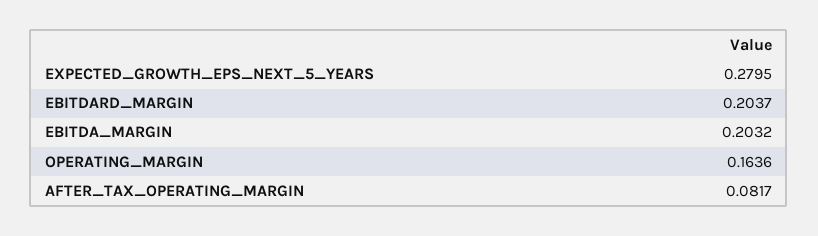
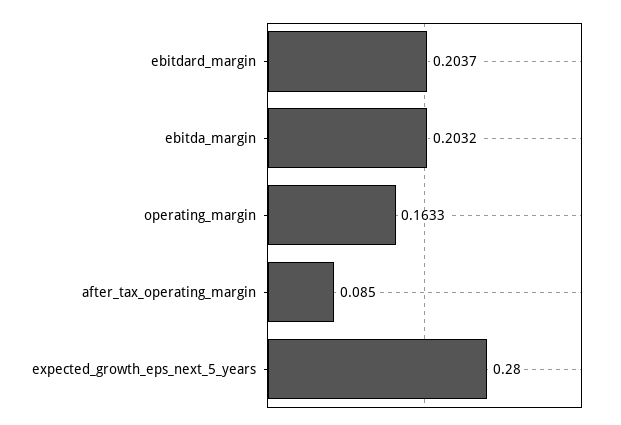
EXPECTED_GROWTH_EPS_NEXT_5_YEARS: 0.2795 -> 0.28
OPERATING_MARGIN: 0.1636 -> 0.1633
AFTER_TAX_OPERATING_MARGIN: 0.0817 -> 0.085

